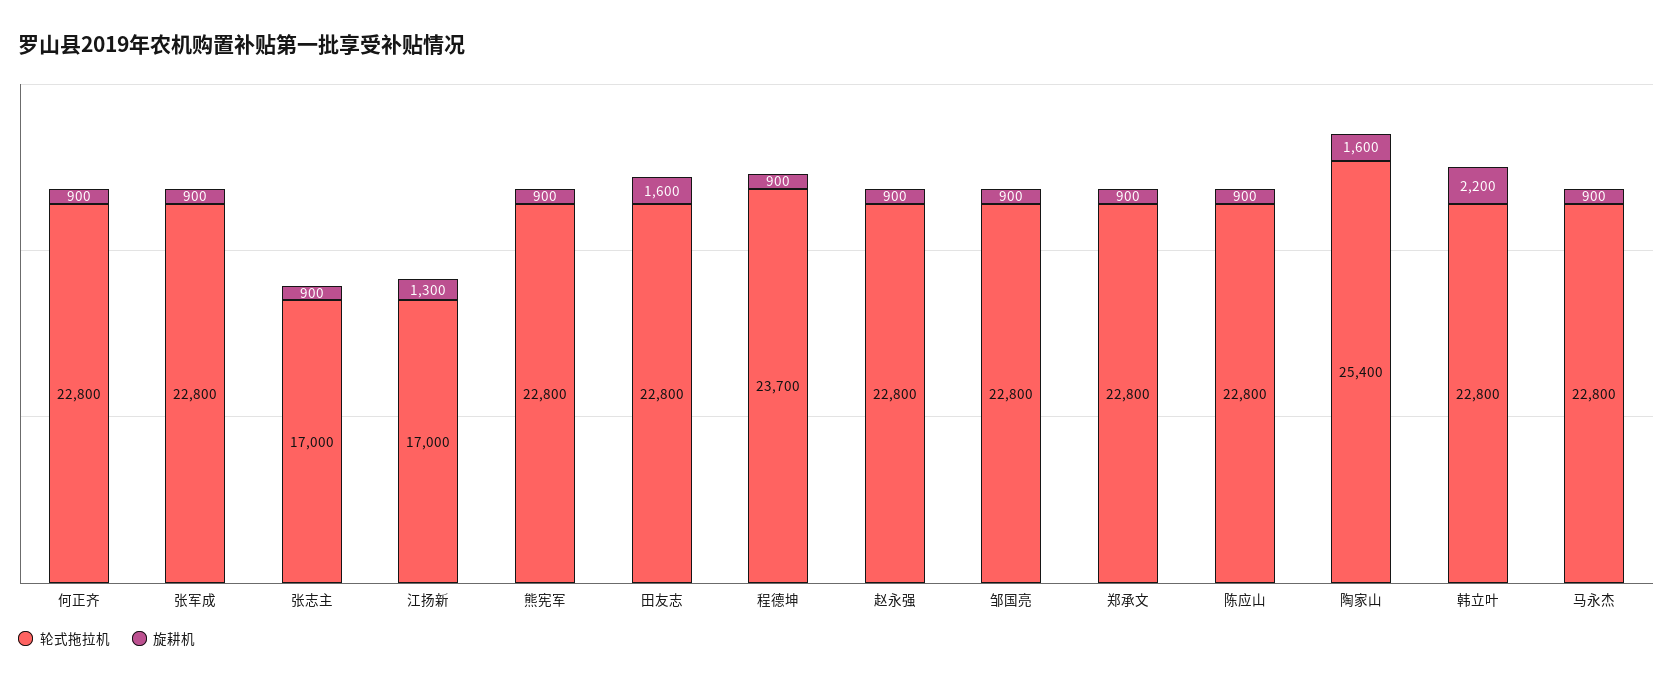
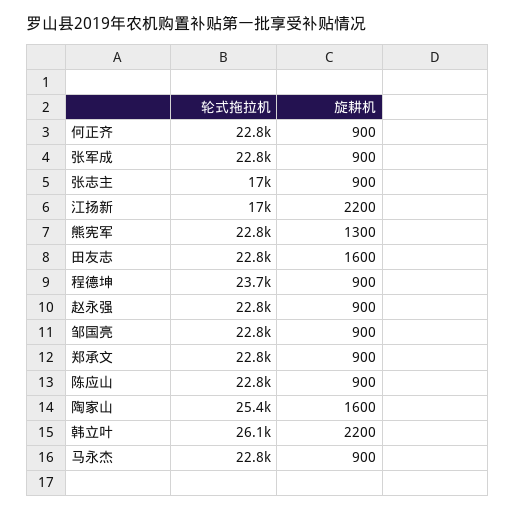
旋耕机, 江扬新: 1300 -> 2200
旋耕机, 熊宪军: 900 -> 1300
轮式拖拉机, 韩立叶: 22800 -> 26100

